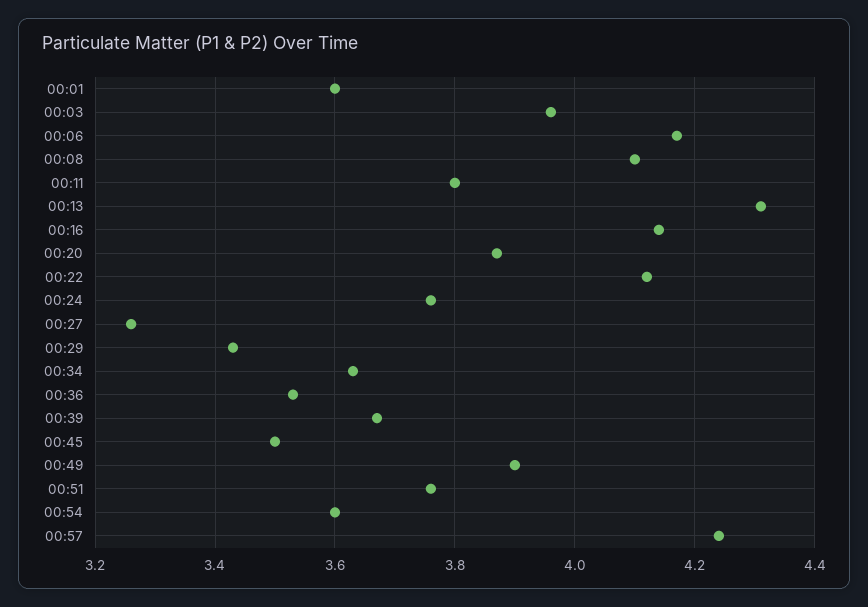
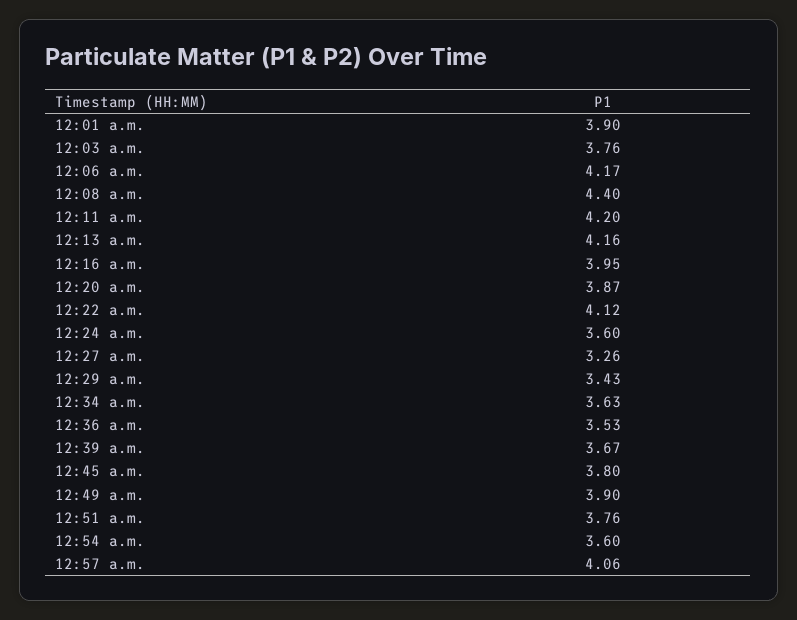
00:01: 3.6 -> 3.9
00:03: 3.95 -> 3.76
00:08: 4.1 -> 4.4
00:11: 3.8 -> 4.2
00:13: 4.3 -> 4.16
00:16: 4.15 -> 3.95
00:24: 3.75 -> 3.6
00:45: 3.5 -> 3.8
00:57: 4.25 -> 4.06

